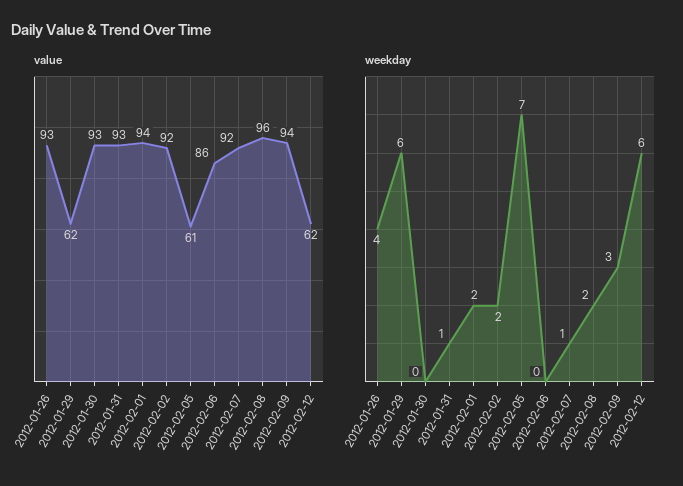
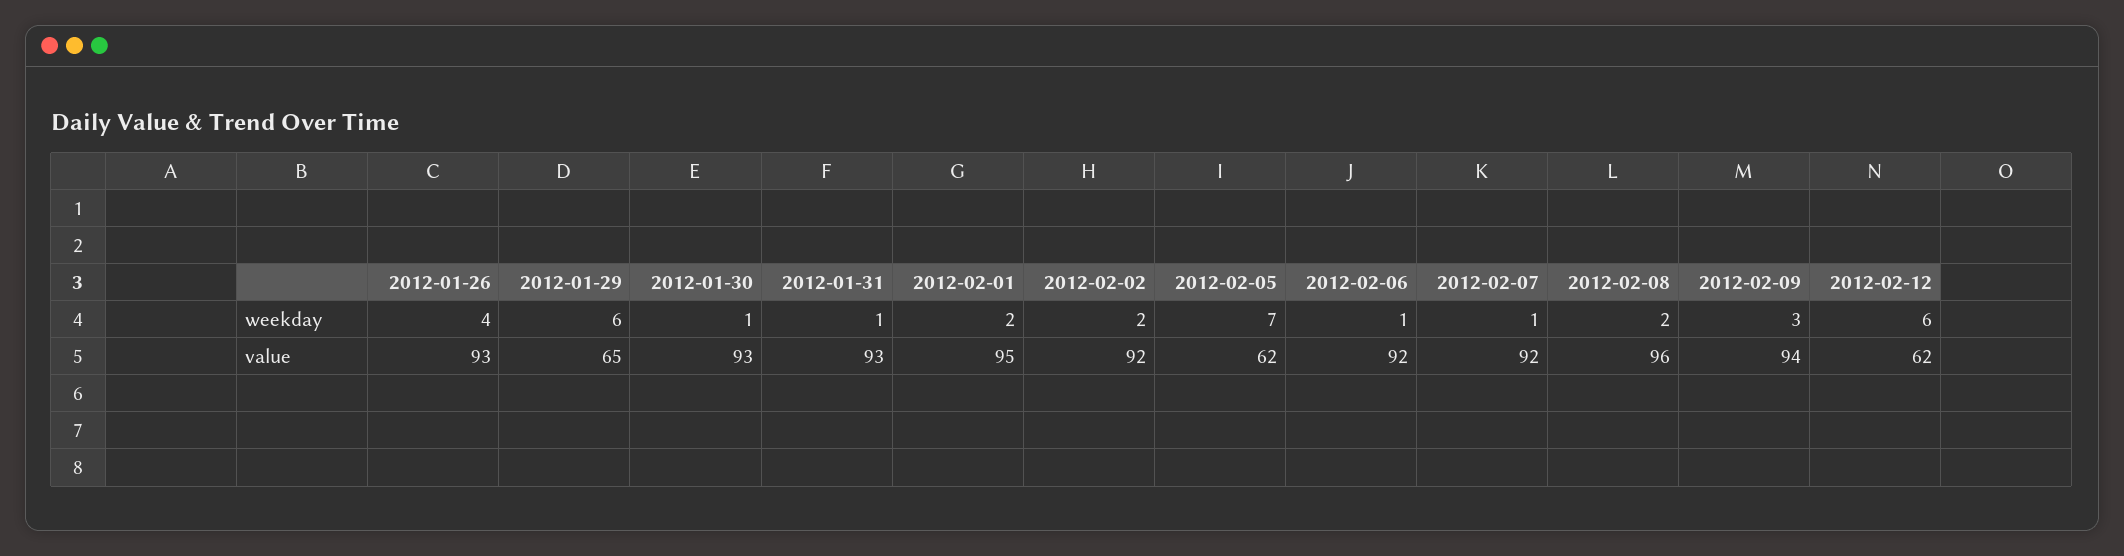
value, 2012-01-29: 62 -> 65
value, 2012-02-01: 94 -> 95
value, 2012-02-05: 61 -> 62
value, 2012-02-06: 86 -> 92
weekday, 2012-01-30: 0 -> 1
weekday, 2012-02-06: 0 -> 1

